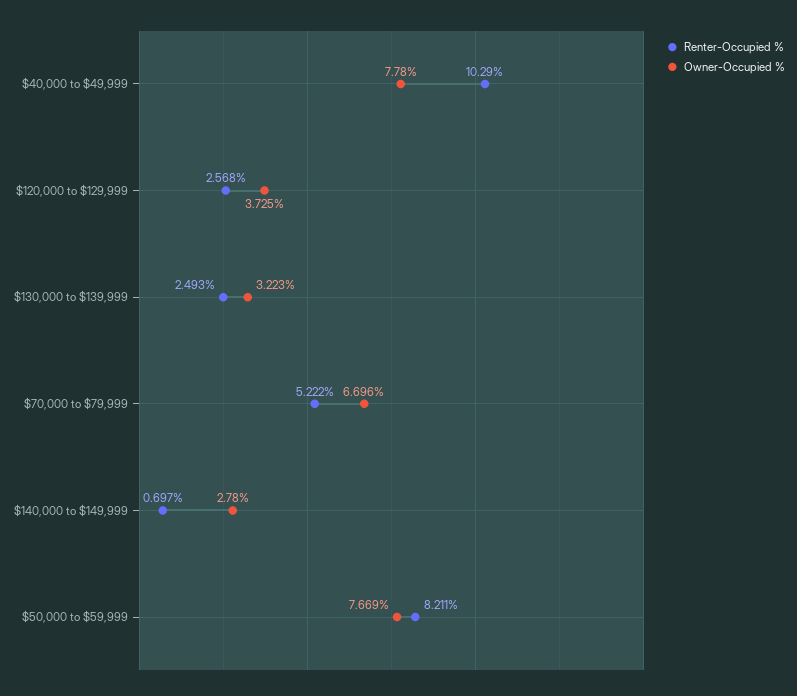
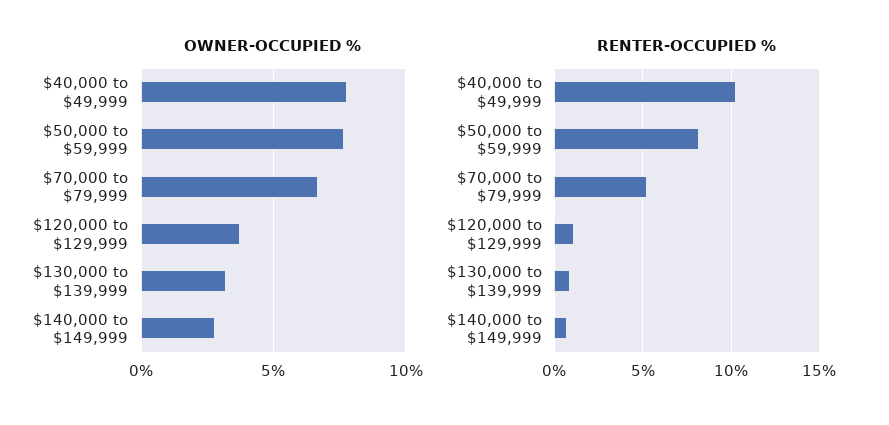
Renter-Occupied %, $120,000 to $129,999: 2.568 -> 1
Renter-Occupied %, $130,000 to $139,999: 2.493 -> 1

